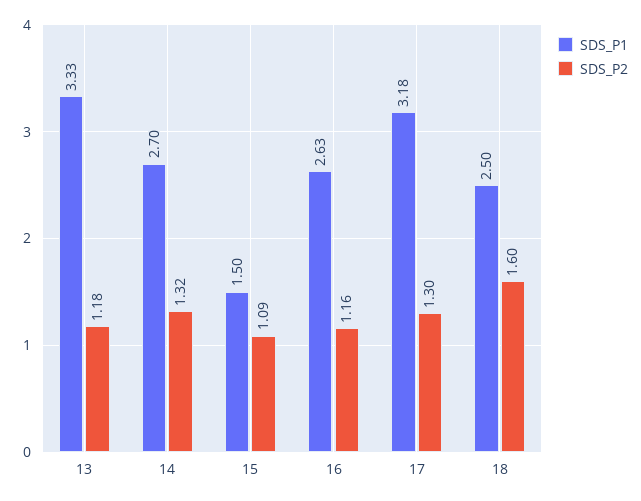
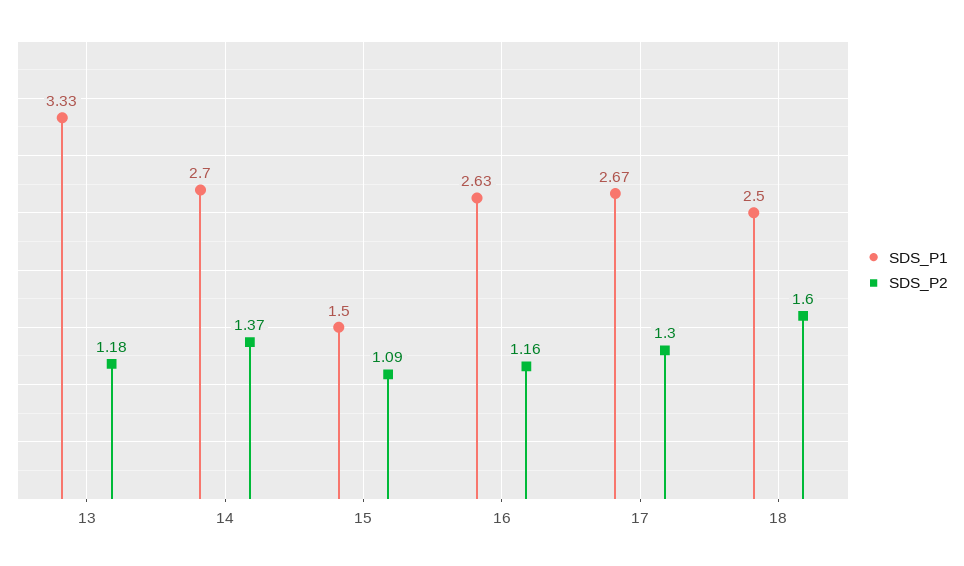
SDS_P2, 14: 1.32 -> 1.37
SDS_P1, 17: 3.18 -> 2.67

